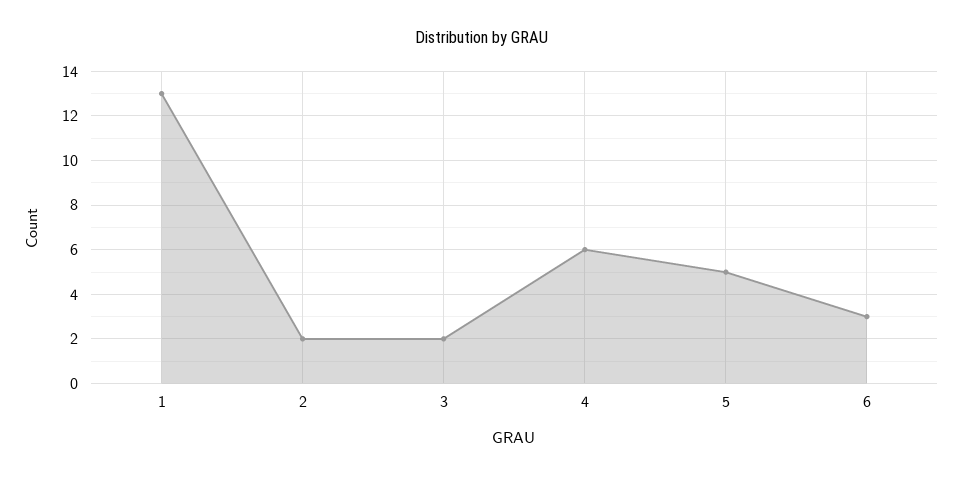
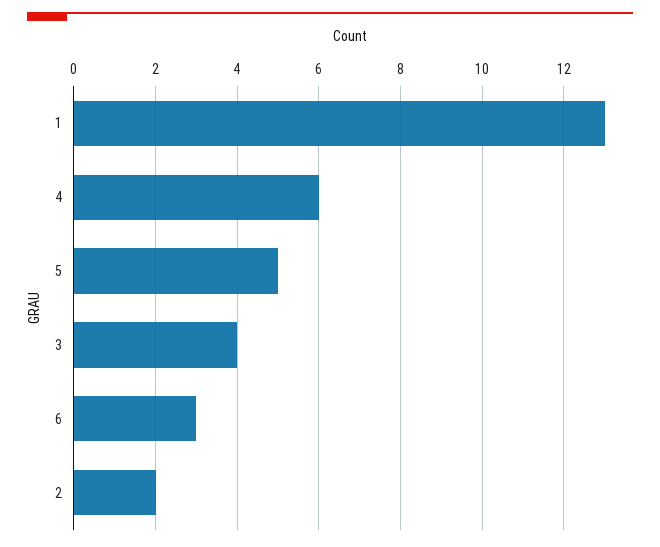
3: 2 -> 4

